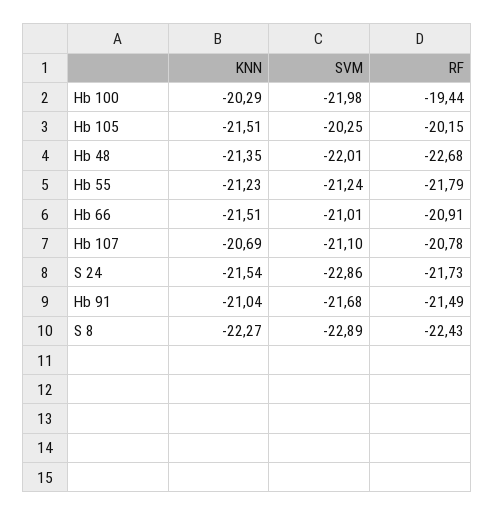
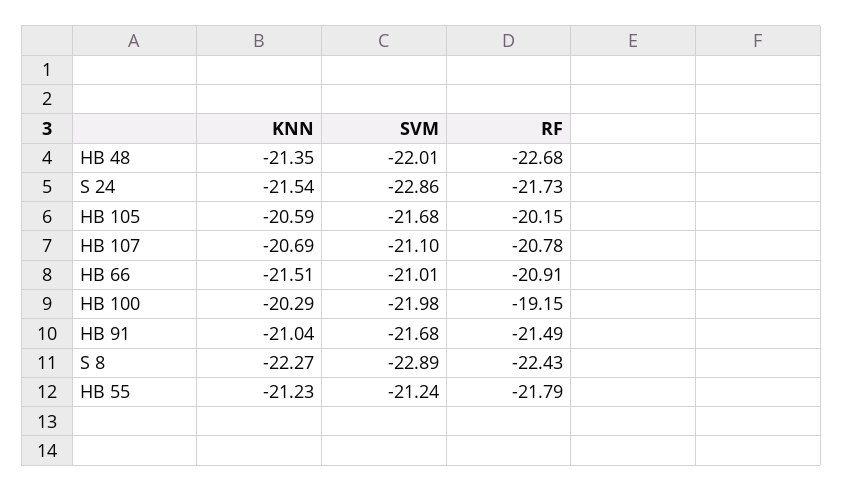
RF, Hb 100: -19.44 -> -19.15
KNN, Hb 105: -21.51 -> -20.59
SVM, Hb 105: -20.25 -> -21.68

